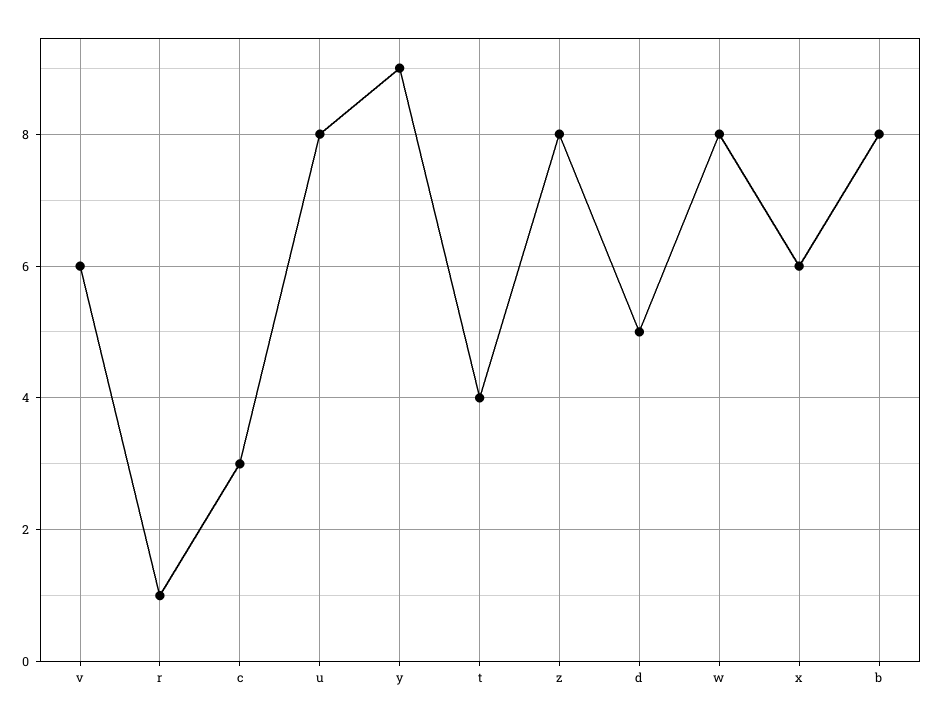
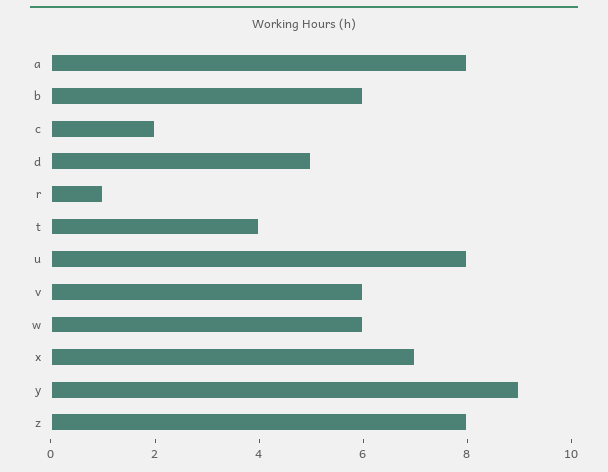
c: 3 -> 2
w: 8 -> 6
x: 6 -> 7
b: 8 -> 6
a: none -> 8

